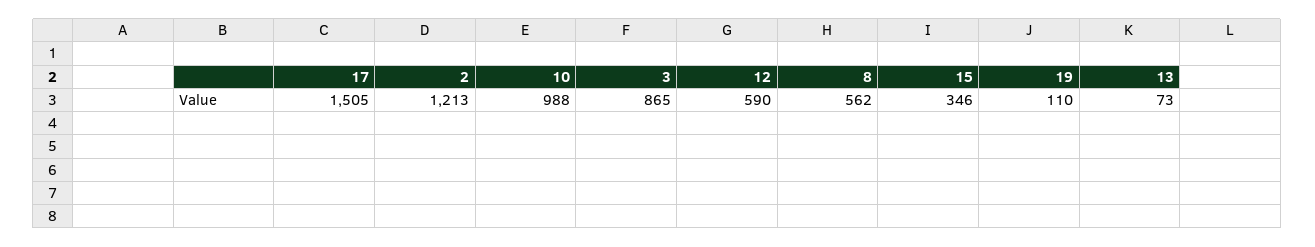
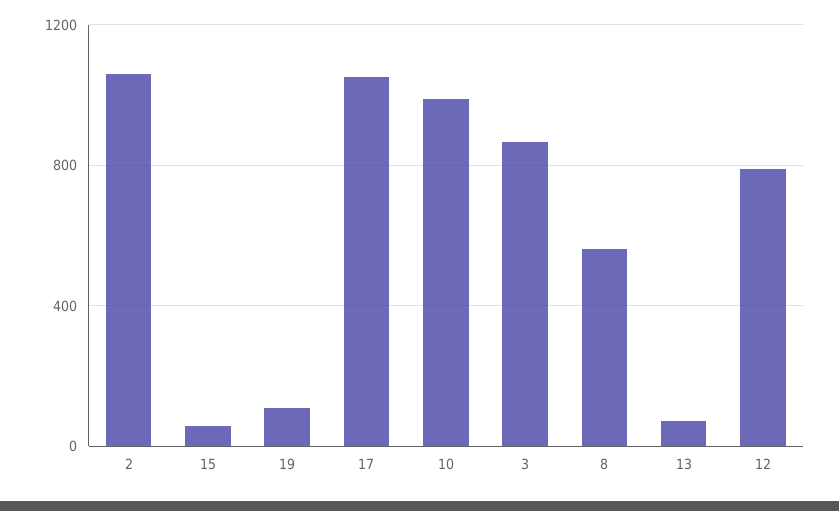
17: 1505 -> 1050
2: 1213 -> 1050
12: 590 -> 800
15: 346 -> 50

